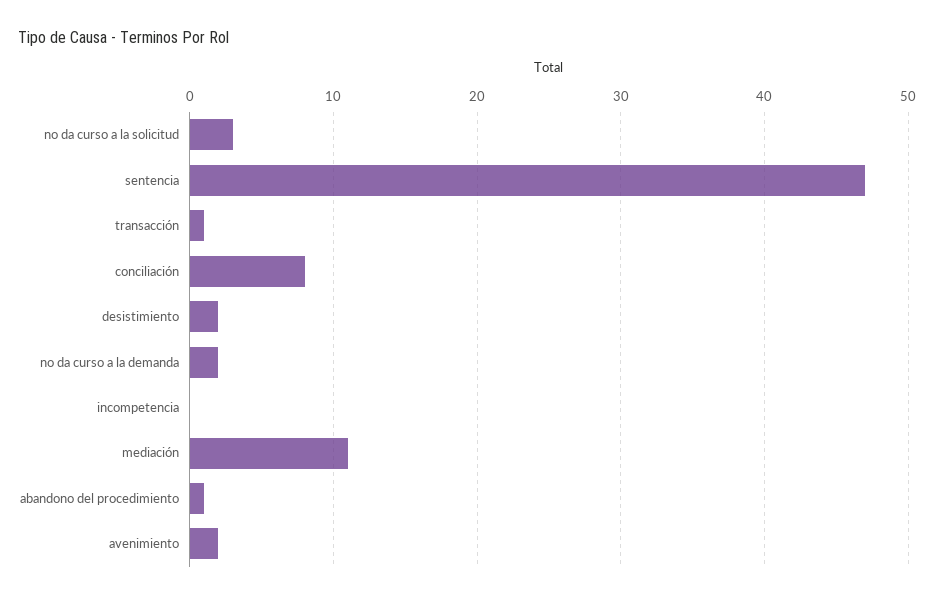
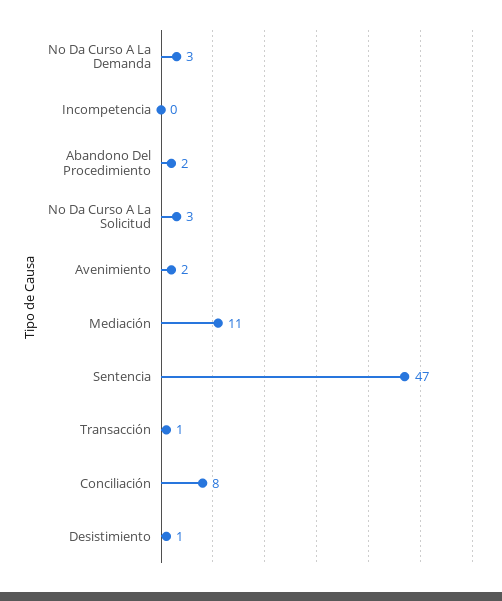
desistimiento: 2 -> 1
no da curso a la demanda: 2 -> 3
abandono del procedimiento: 1 -> 2

